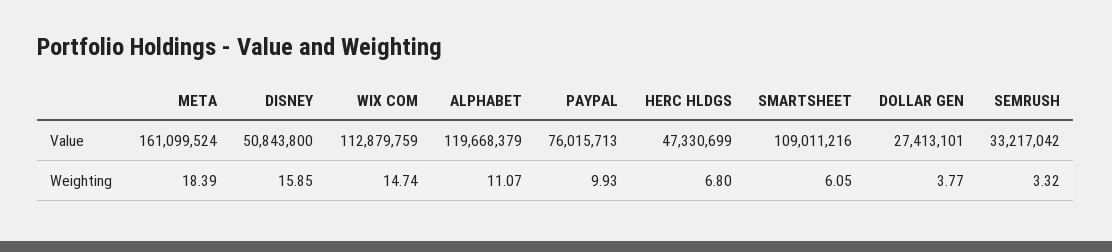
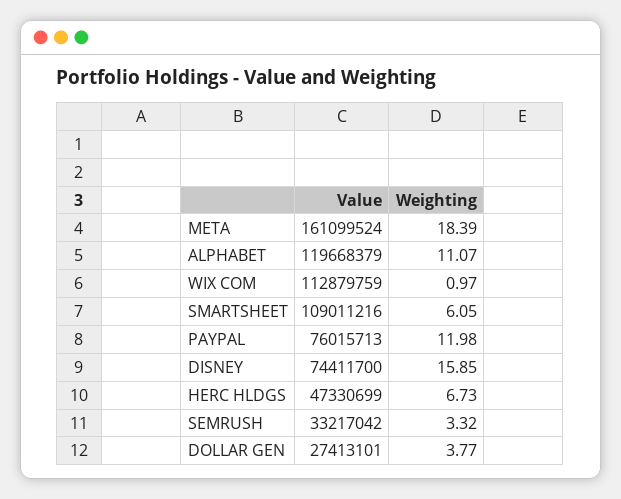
DISNEY, Value: 50843800 -> 74411700
WIX COM, Weighting: 14.74 -> 0.97
PAYPAL, Weighting: 9.93 -> 11.98
HERC HLDGS, Weighting: 6.8 -> 6.73

